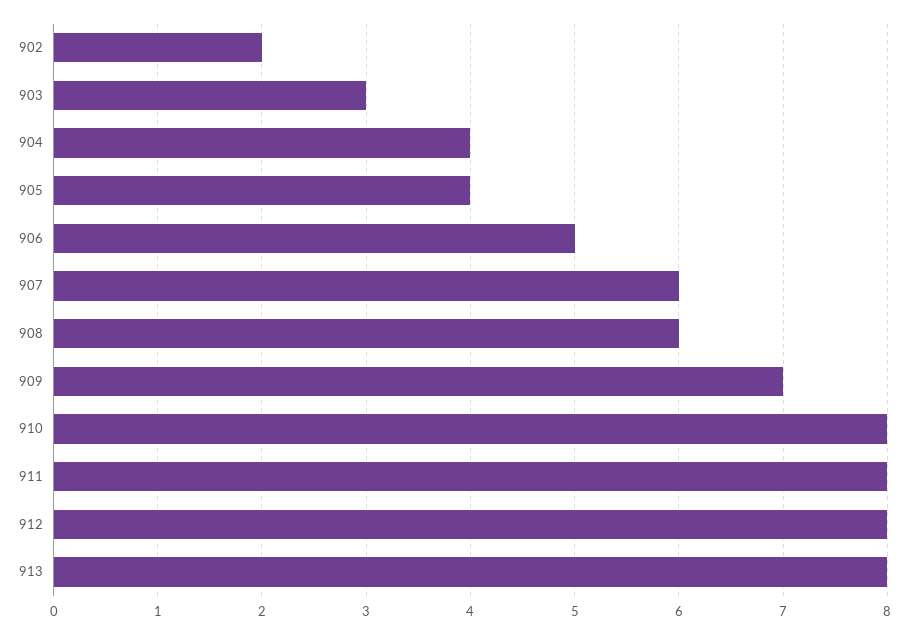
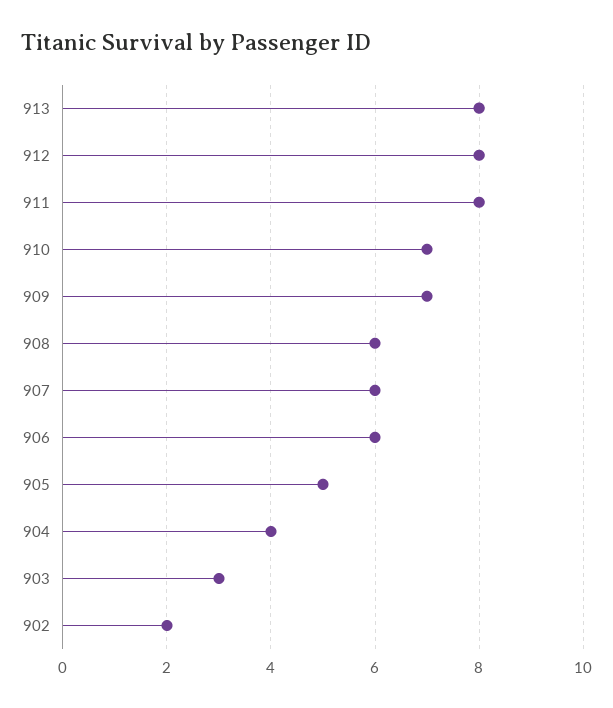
905: 4 -> 5
906: 5 -> 6
910: 8 -> 7

